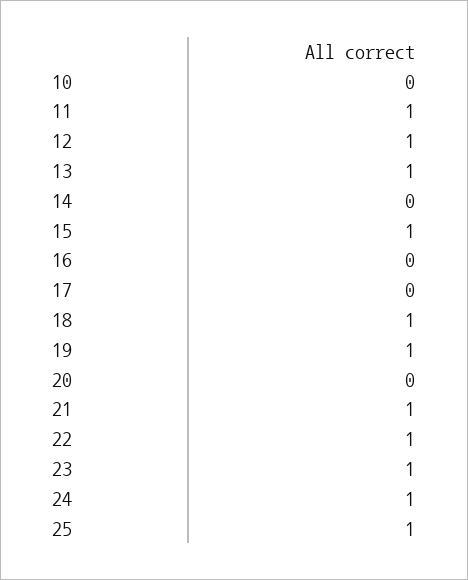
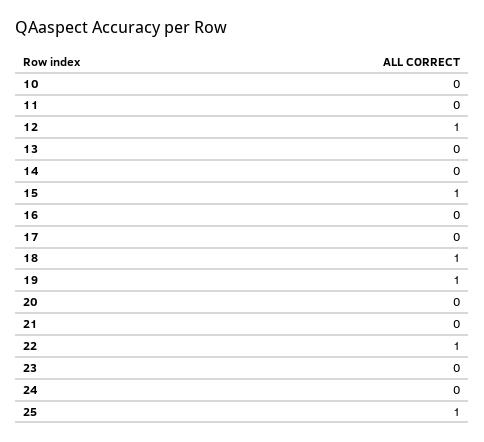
11: 1 -> 0
13: 1 -> 0
21: 1 -> 0
23: 1 -> 0
24: 1 -> 0

